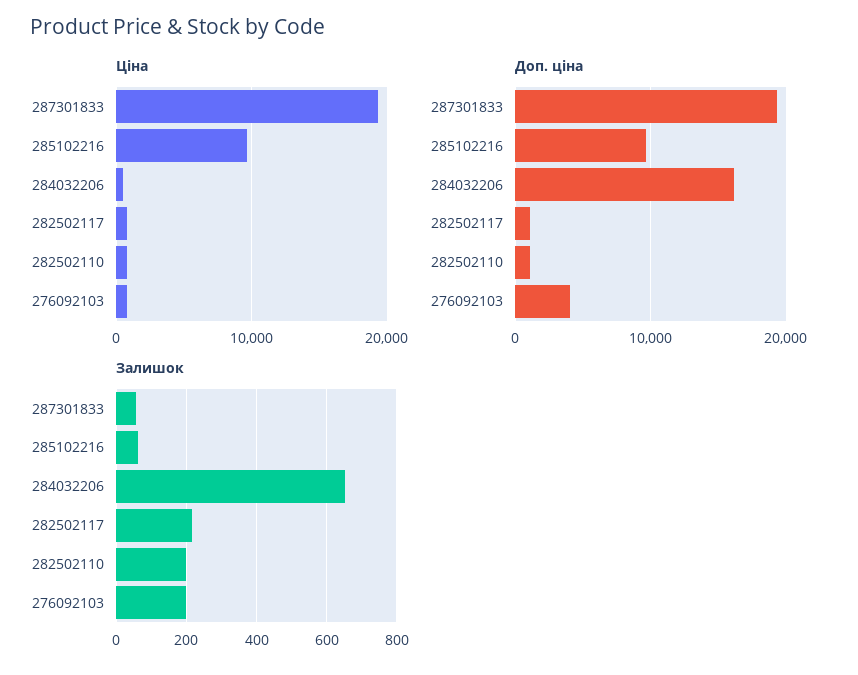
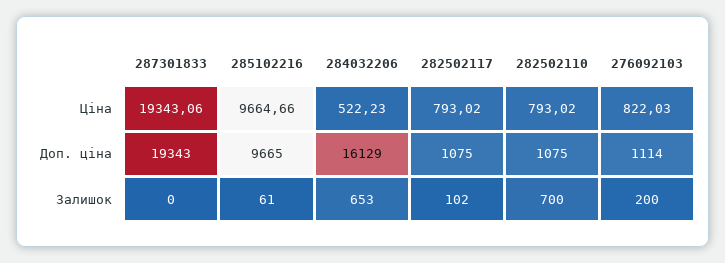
Доп. ціна, 276092103: 4000 -> 1114
Залишок, 287301833: 60 -> 0
Залишок, 282502117: 220 -> 102
Залишок, 282502110: 200 -> 700

